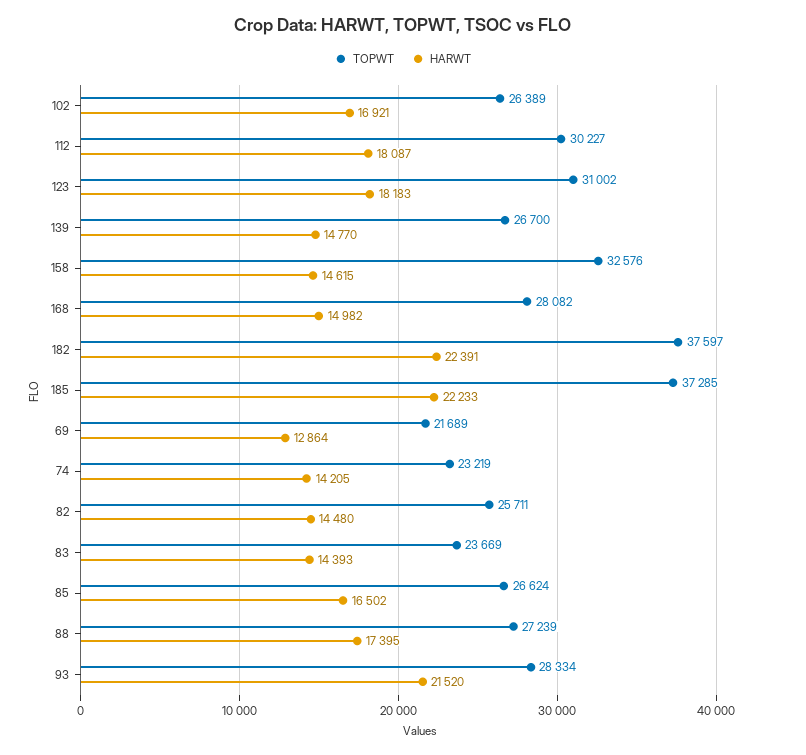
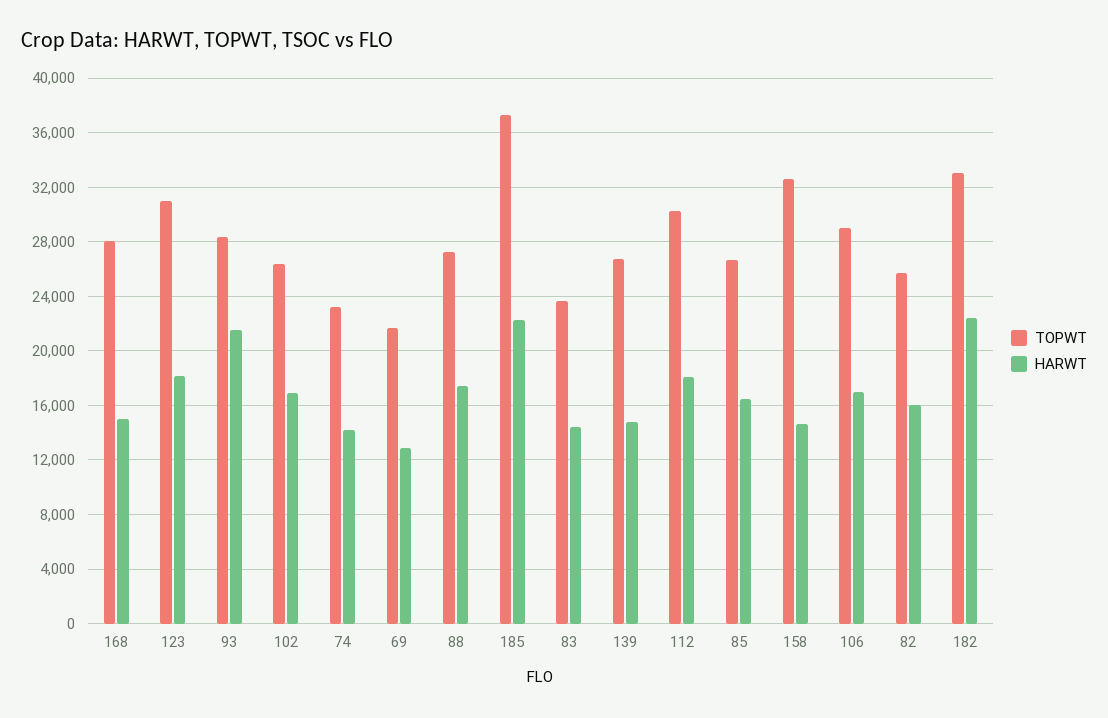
TOPWT, 182: 37597 -> 33000
HARWT, 82: 14480 -> 16000
TOPWT, 106: none -> 29000
HARWT, 106: none -> 17000

